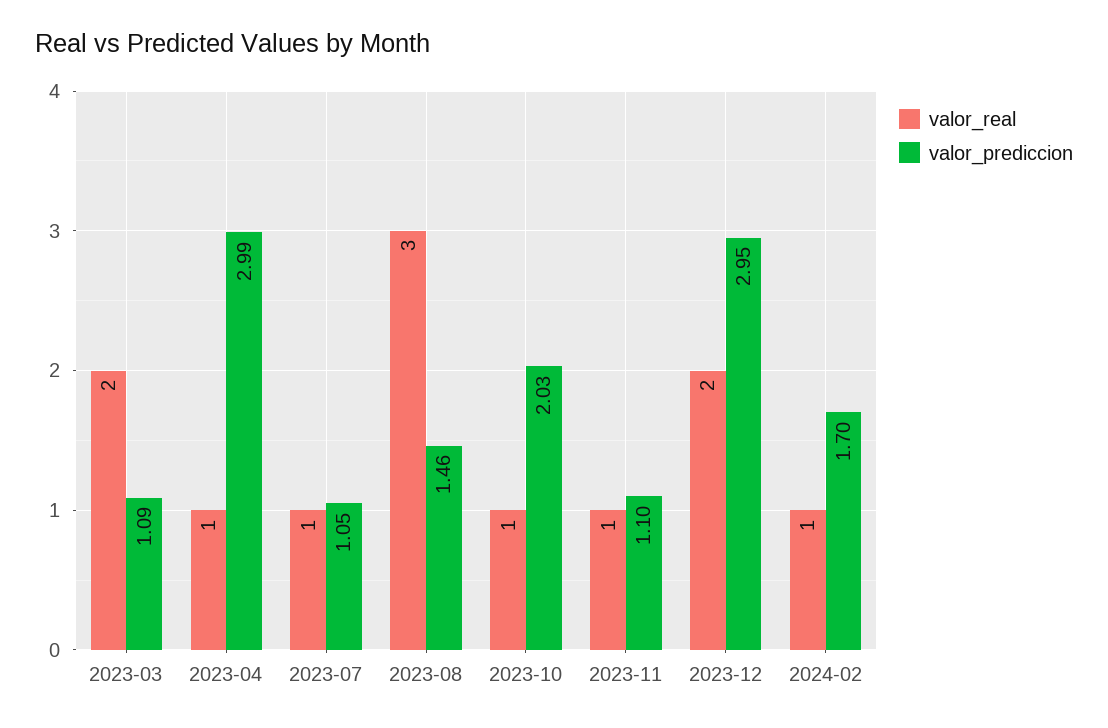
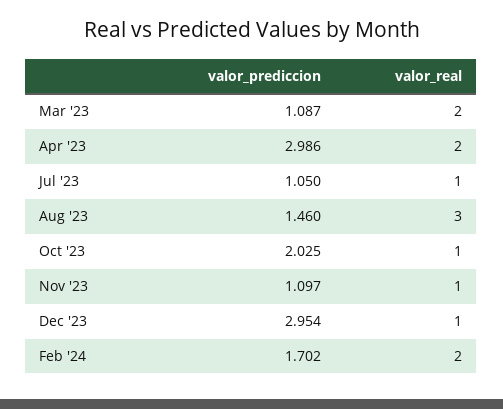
valor_real, 2023-04: 1 -> 2
valor_real, 2023-12: 2 -> 1
valor_real, 2024-02: 1 -> 2

